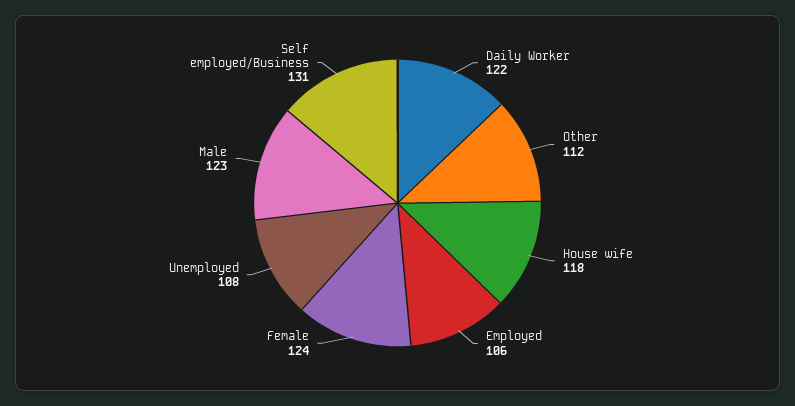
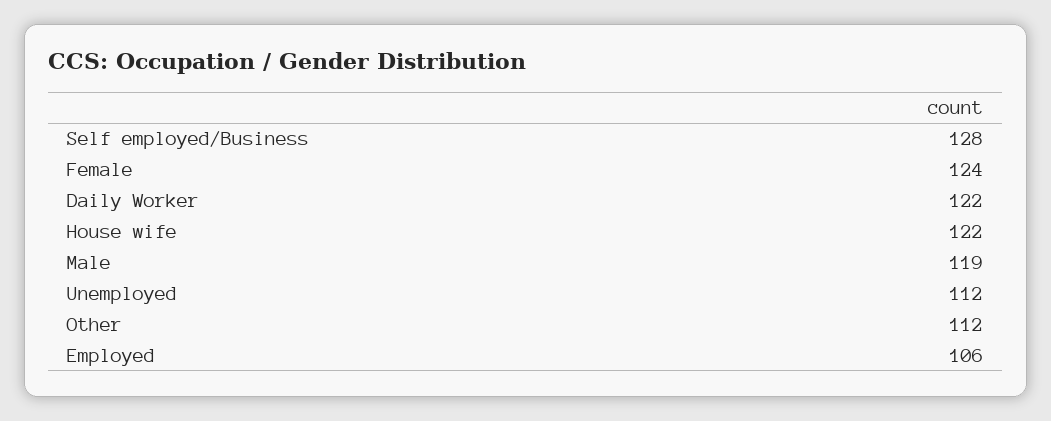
House wife: 118 -> 122
Unemployed: 108 -> 112
Male: 123 -> 119
Self employed/Business: 131 -> 128

